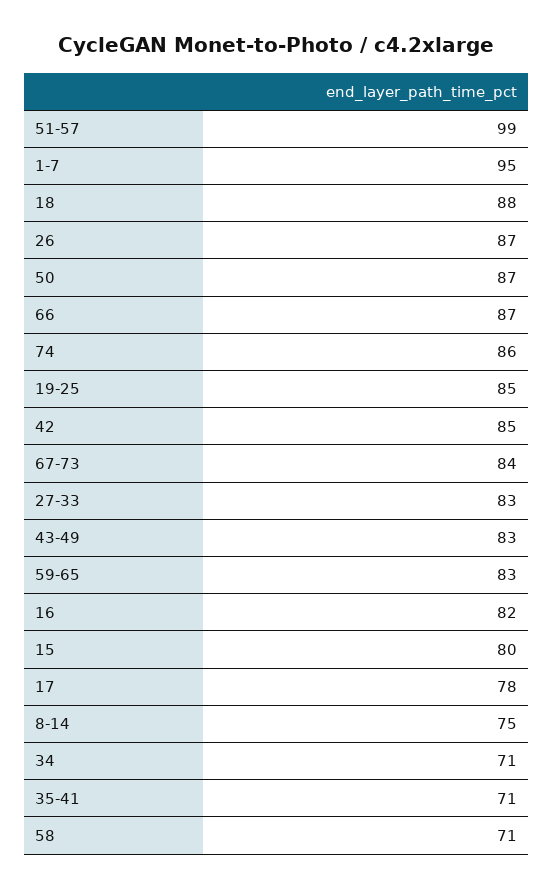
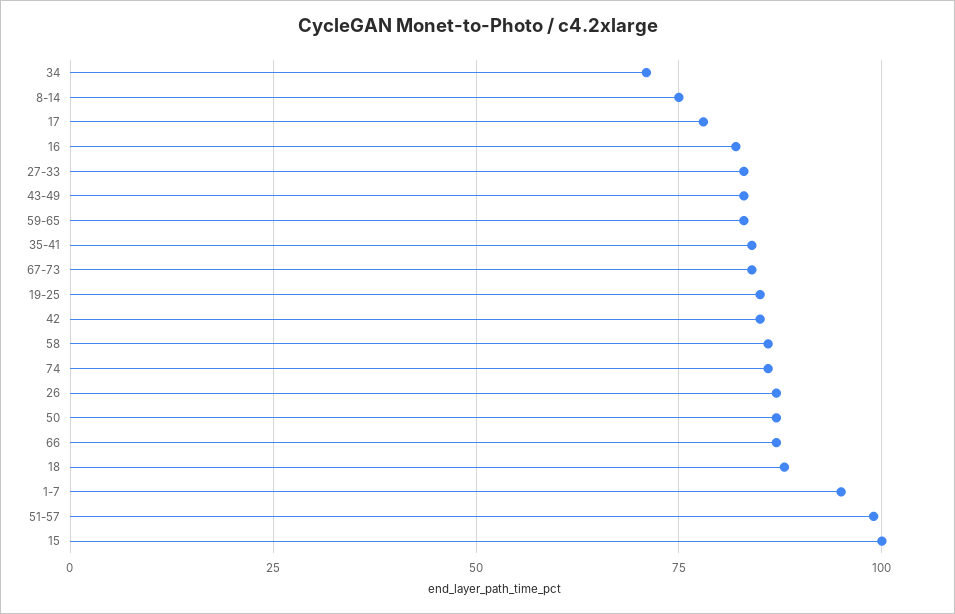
15: 80 -> 100
35-41: 71 -> 85
58: 71 -> 85

